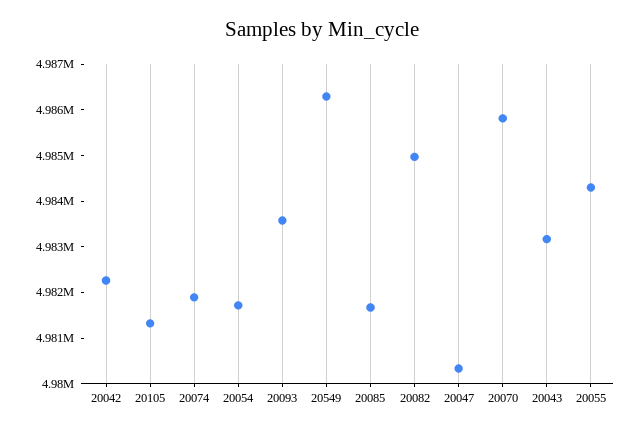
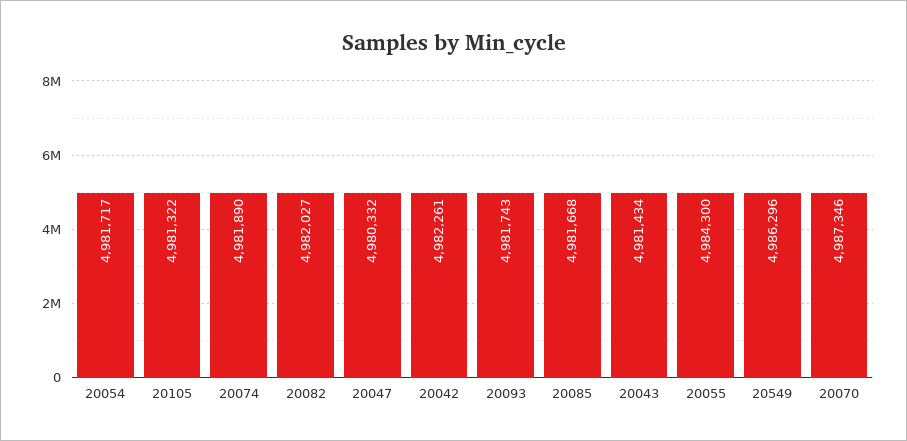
20093: 4983600 -> 4981743
20082: 4985000 -> 4982027
20070: 4985800 -> 4987346
20043: 4983200 -> 4981434

